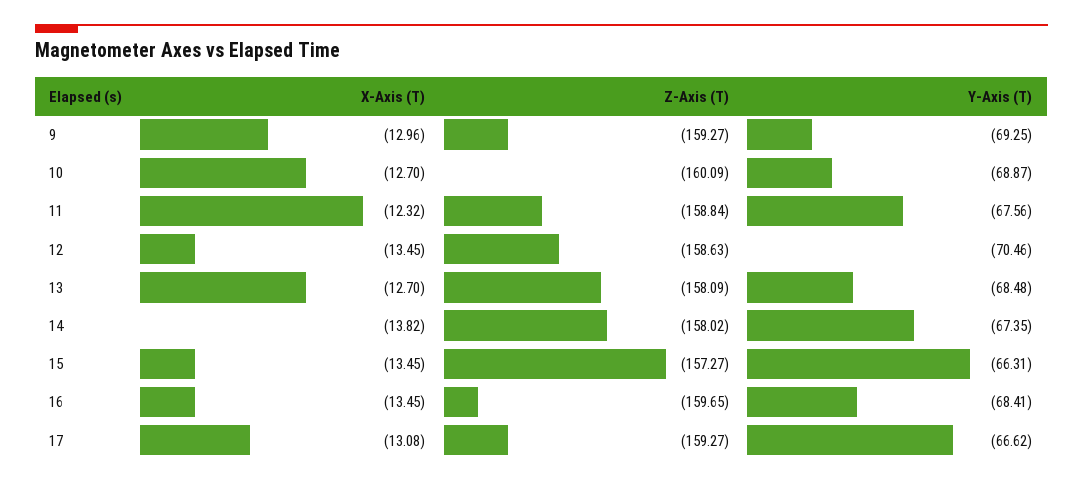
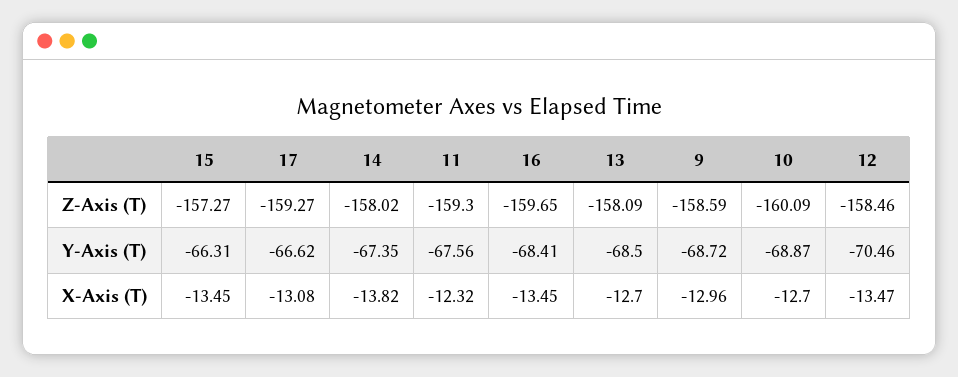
Z-Axis (T), 9: -159.27 -> -158.59
Y-Axis (T), 9: -69.25 -> -68.72
Z-Axis (T), 11: -158.84 -> -159.3
X-Axis (T), 12: -13.45 -> -13.47
Z-Axis (T), 12: -158.63 -> -158.46
Y-Axis (T), 13: -68.48 -> -68.5

